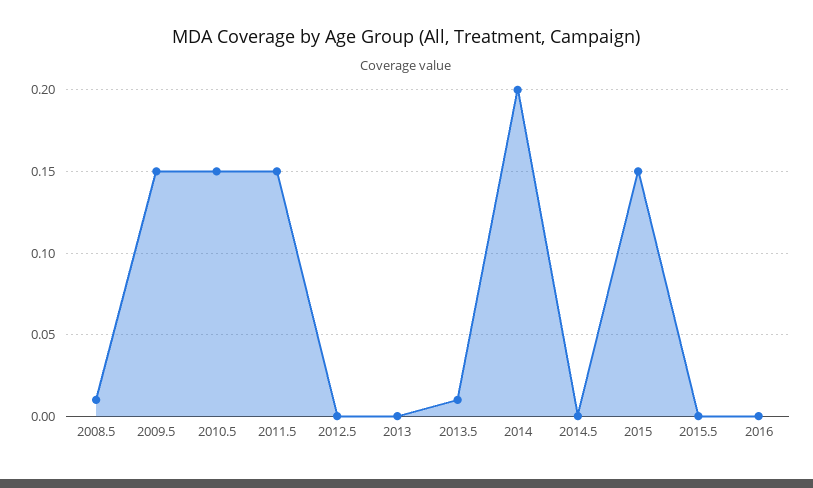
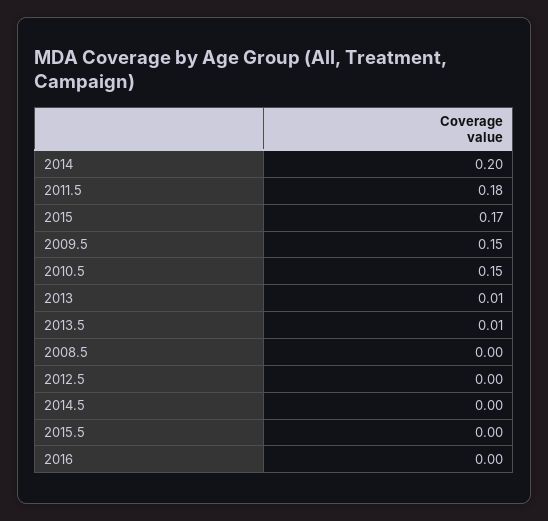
2008.5: 0.01 -> 0
2011.5: 0.15 -> 0.18
2013: 0 -> 0.01
2015: 0.15 -> 0.17

